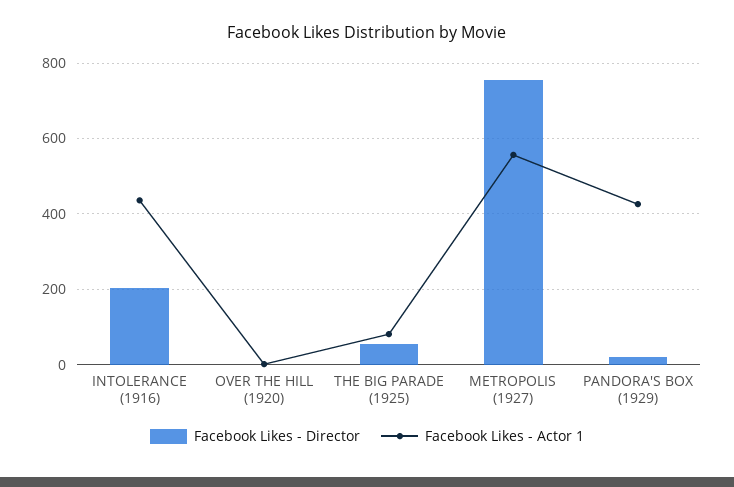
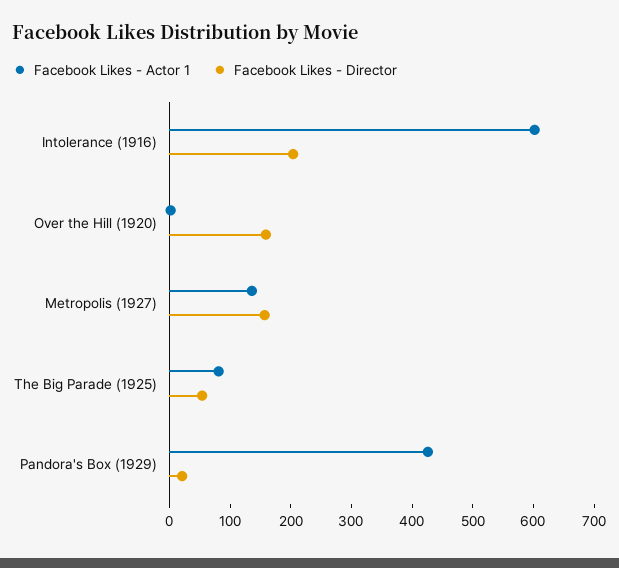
Facebook Likes - Actor 1, INTOLERANCE (1916): 440 -> 600
Facebook Likes - Director, OVER THE HILL (1920): 0 -> 160
Facebook Likes - Director, METROPOLIS (1927): 760 -> 160
Facebook Likes - Actor 1, METROPOLIS (1927): 560 -> 140

